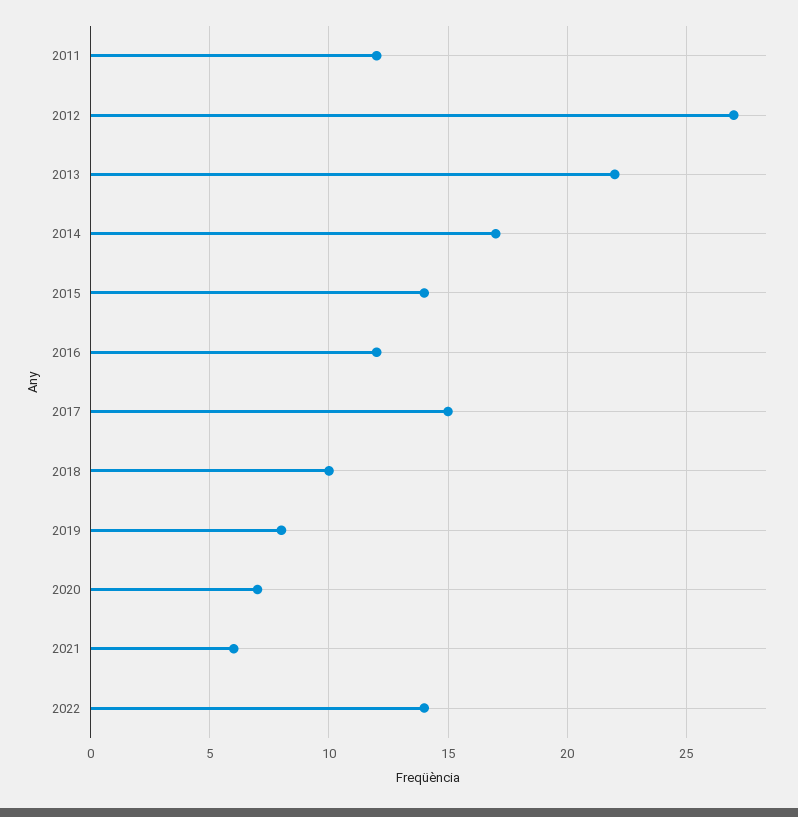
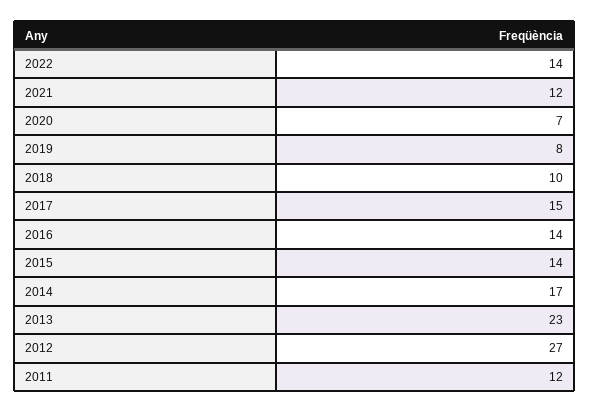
2013: 22 -> 23
2016: 12 -> 14
2021: 6 -> 12

